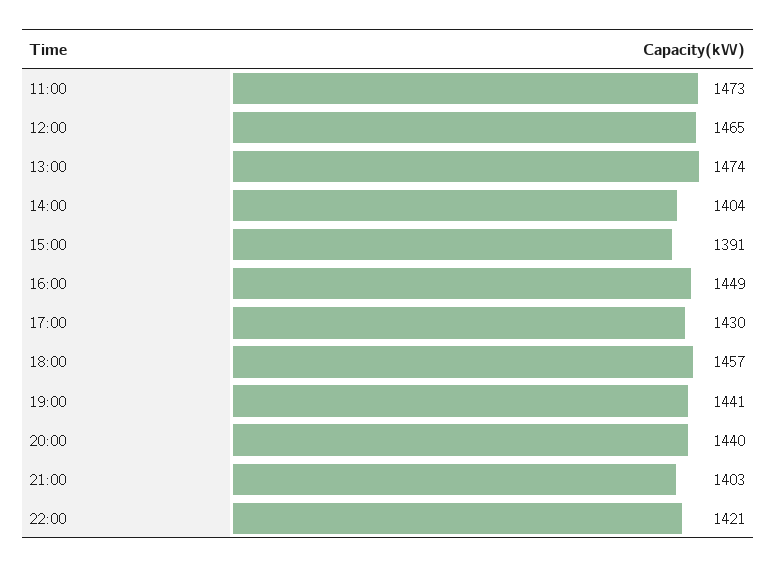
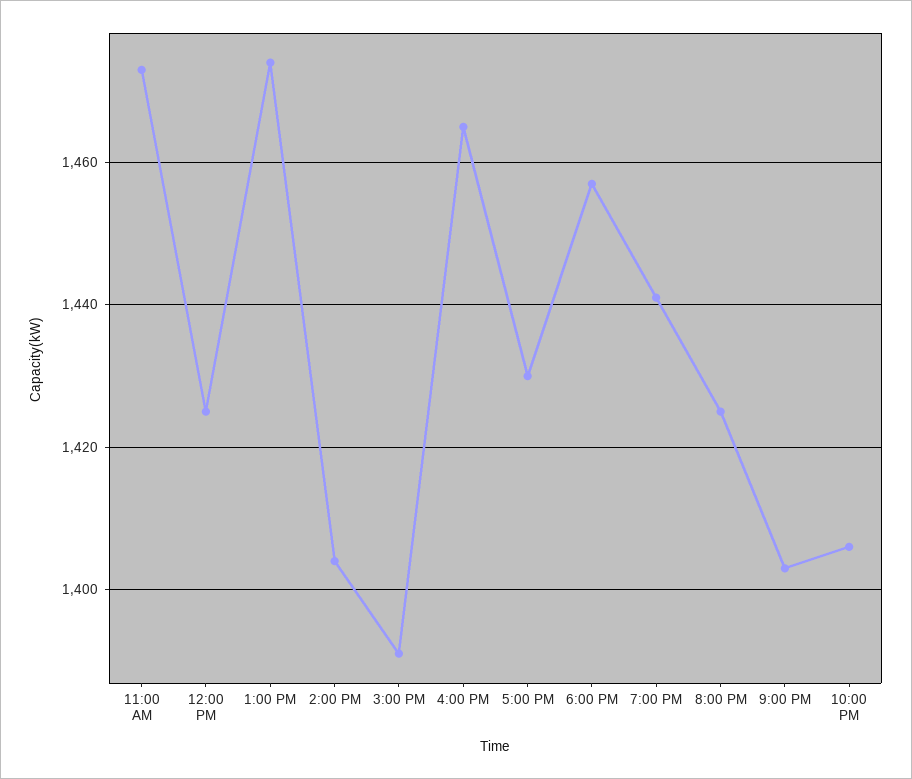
12:00: 1465 -> 1425
16:00: 1449 -> 1465
20:00: 1440 -> 1425
22:00: 1421 -> 1405

